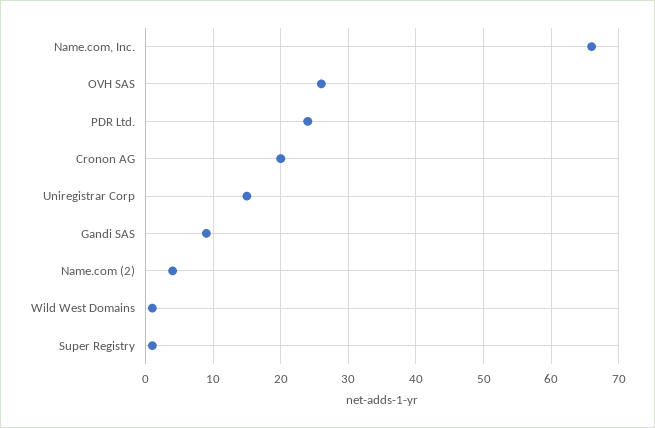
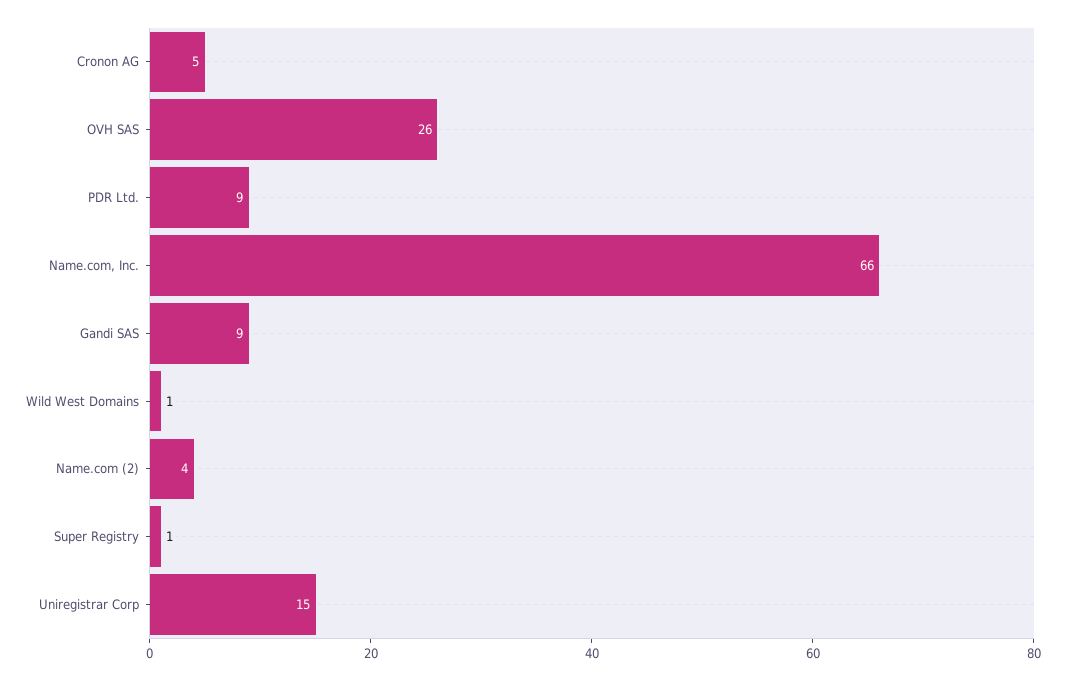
PDR Ltd.: 24 -> 9
Cronon AG: 20 -> 5

